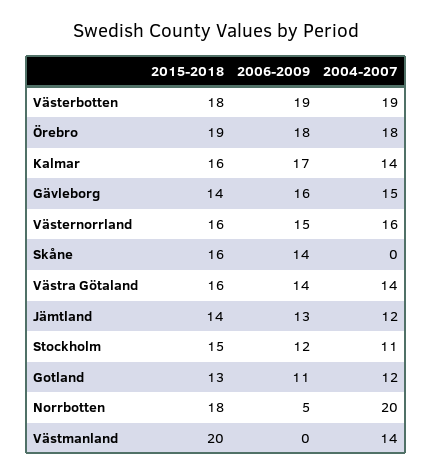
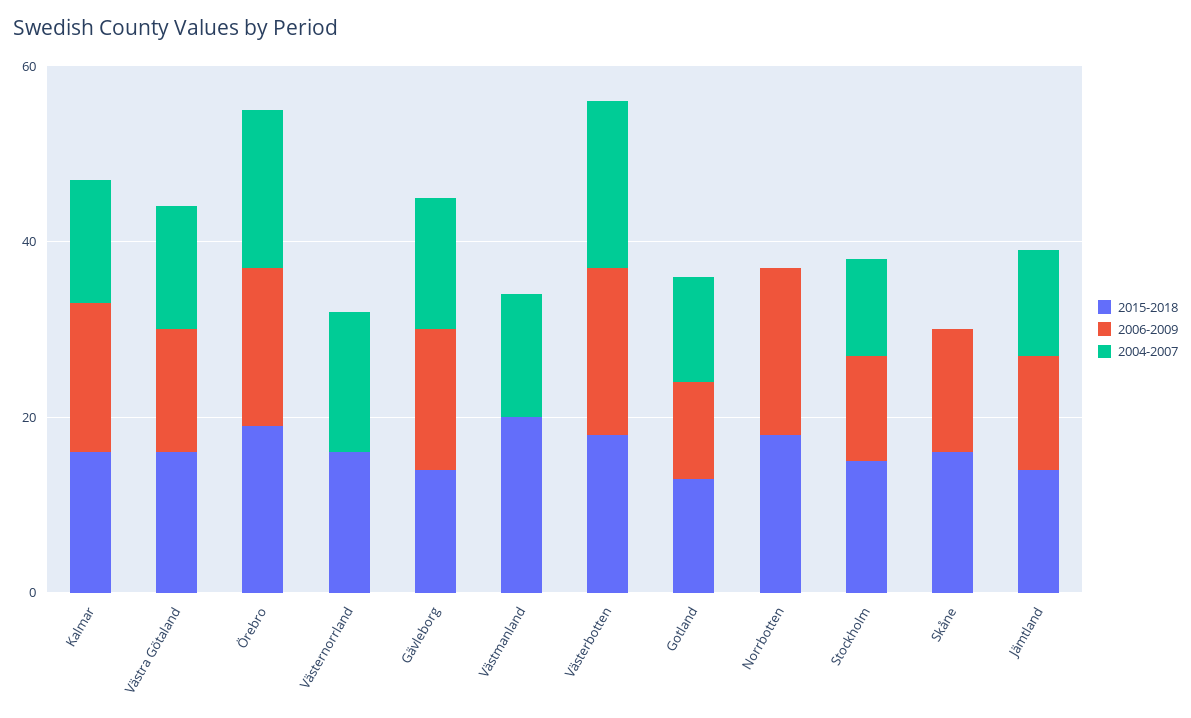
2006-2009, Västernorrland: 15 -> 0
2006-2009, Norrbotten: 5 -> 20
2004-2007, Norrbotten: 20 -> 0

